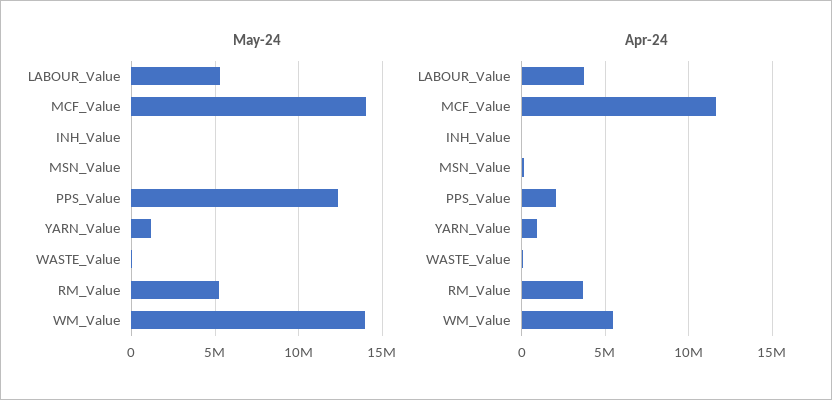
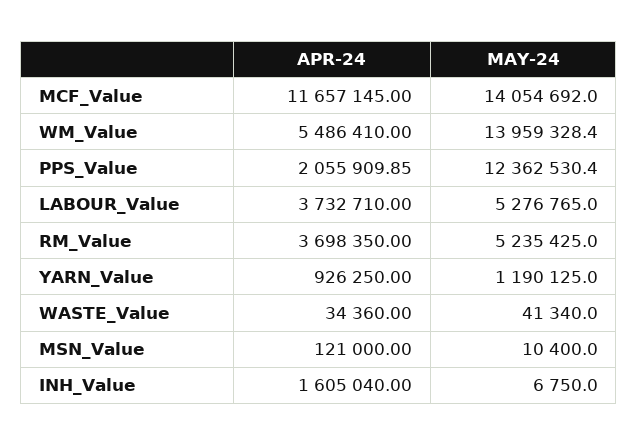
Apr-24, INH_Value: 0 -> 1605040

